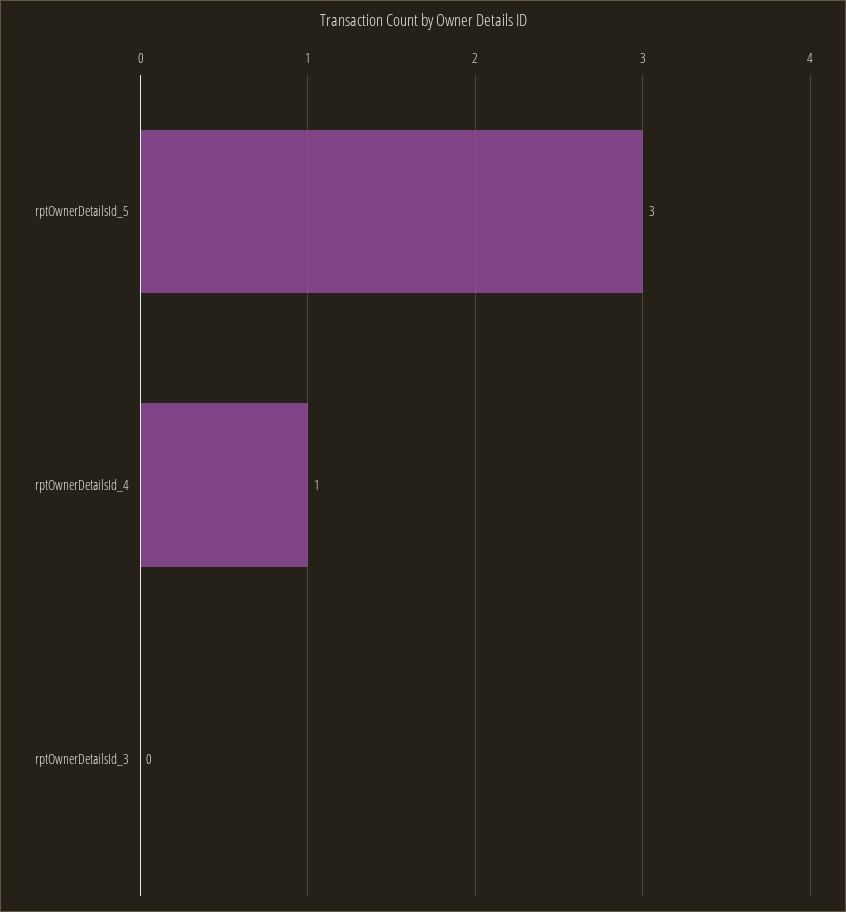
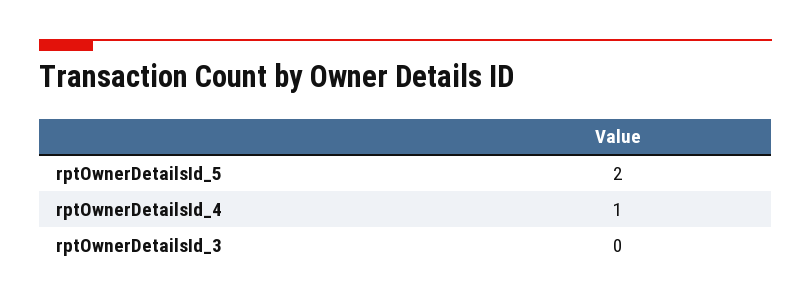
rptOwnerDetailsId_5: 3 -> 2

